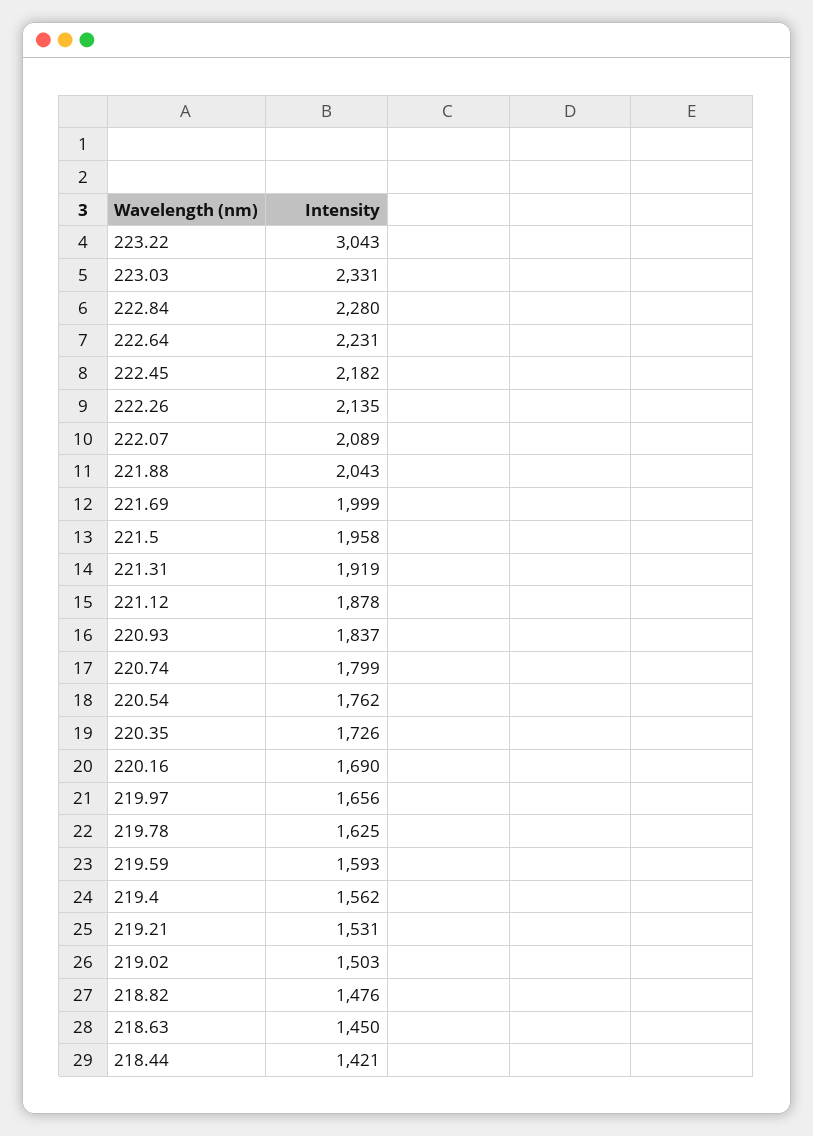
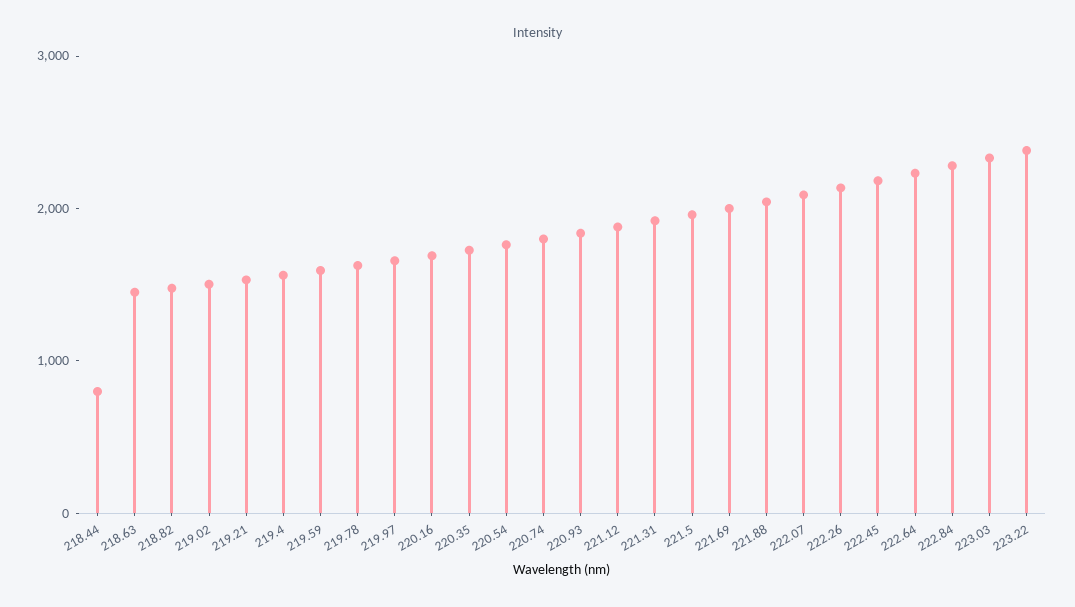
223.22: 3043 -> 2400
218.44: 1421 -> 800

